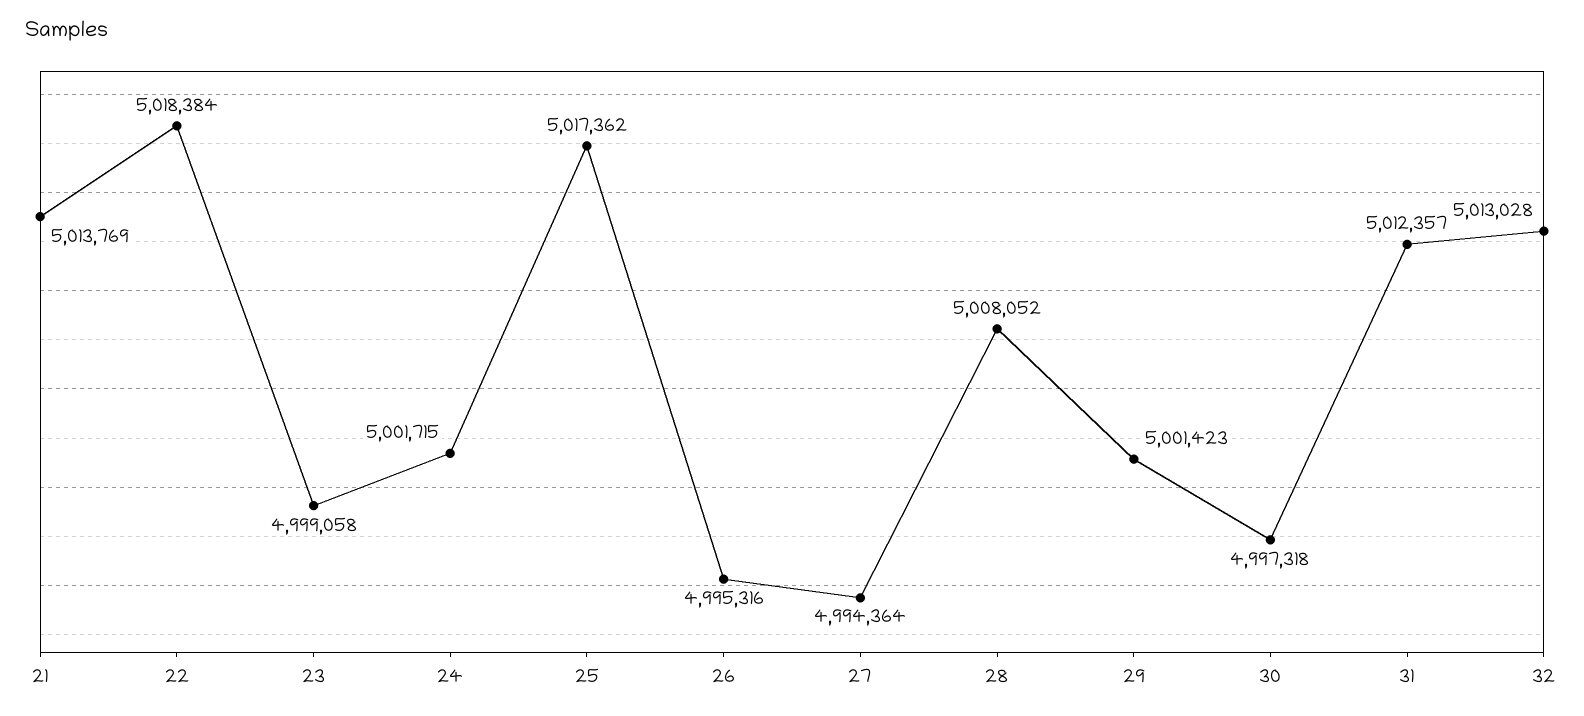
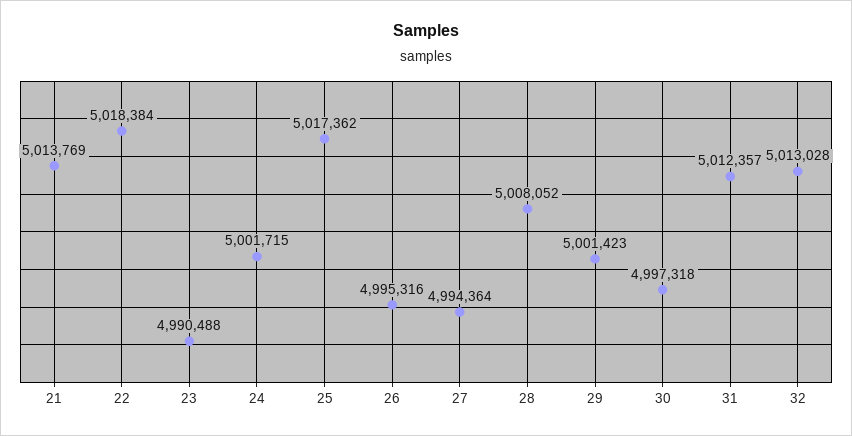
23: 4999058 -> 4990488

